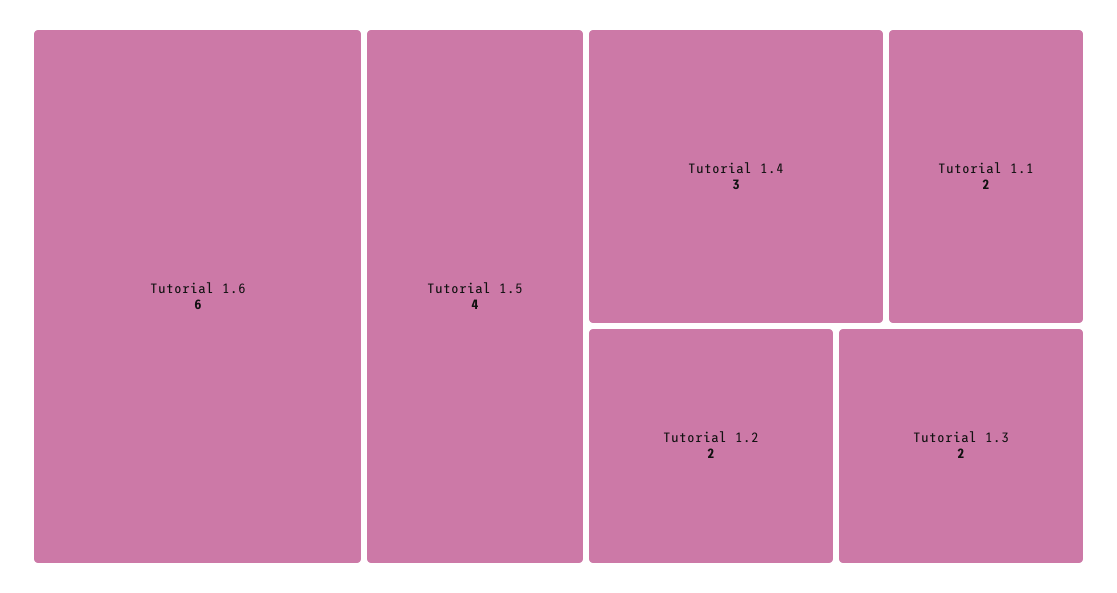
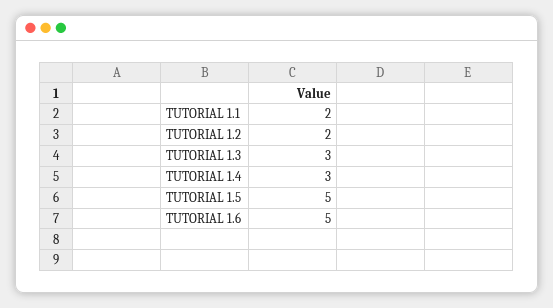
Tutorial 1.6: 6 -> 5
Tutorial 1.5: 4 -> 5
Tutorial 1.3: 2 -> 3

